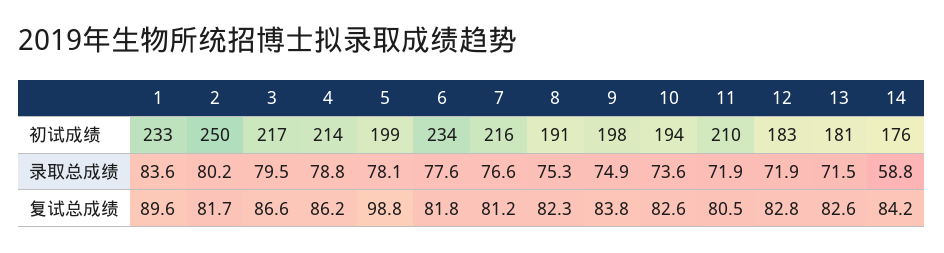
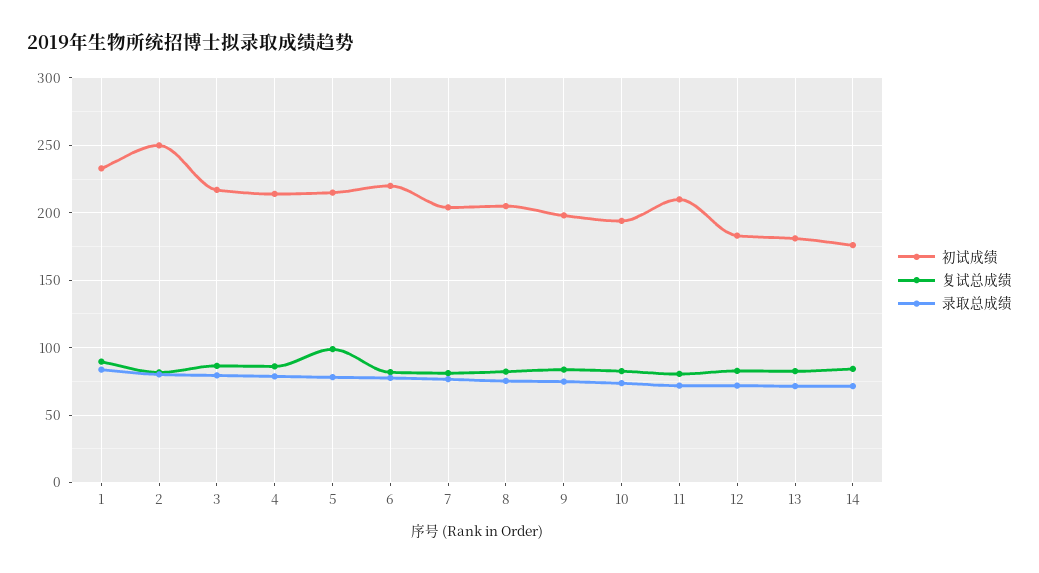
初试成绩, 5: 199 -> 215
初试成绩, 6: 234 -> 220
初试成绩, 7: 216 -> 205
初试成绩, 8: 191 -> 205
录取总成绩, 14: 58.8 -> 70

